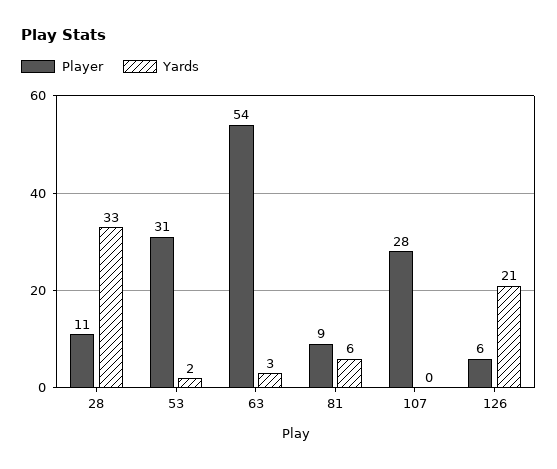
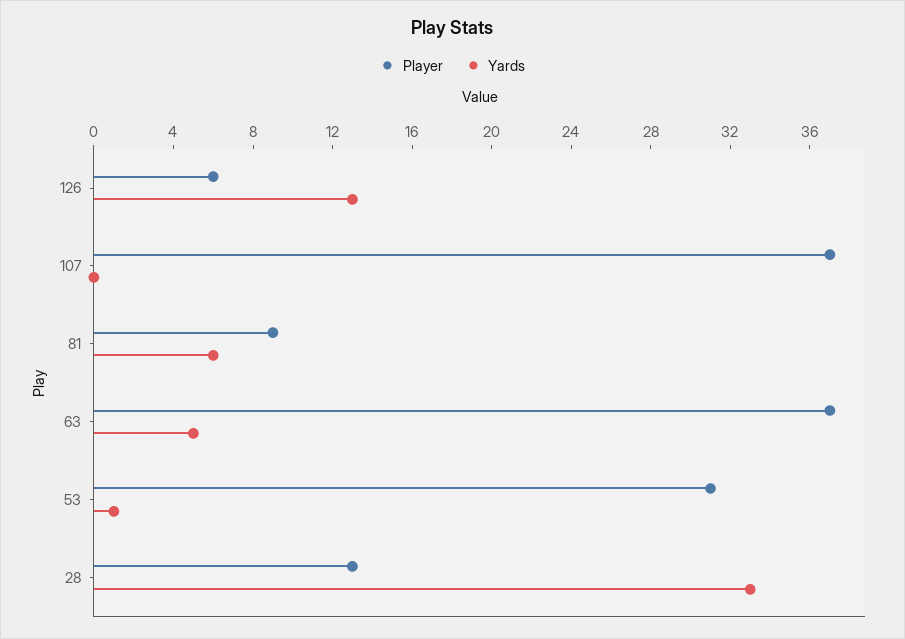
Player, 28: 11 -> 13
Yards, 53: 2 -> 1
Player, 63: 54 -> 37
Yards, 63: 3 -> 5
Player, 107: 28 -> 37
Yards, 126: 21 -> 13

